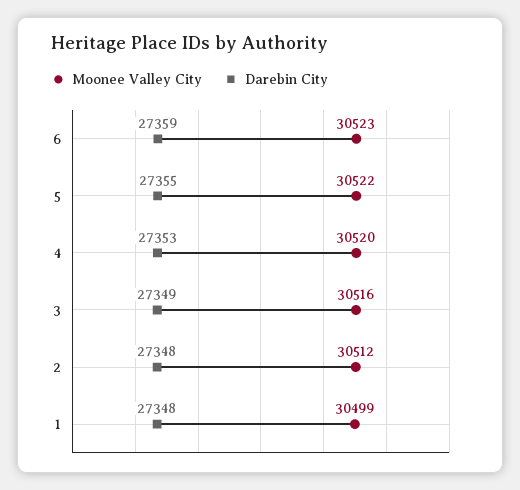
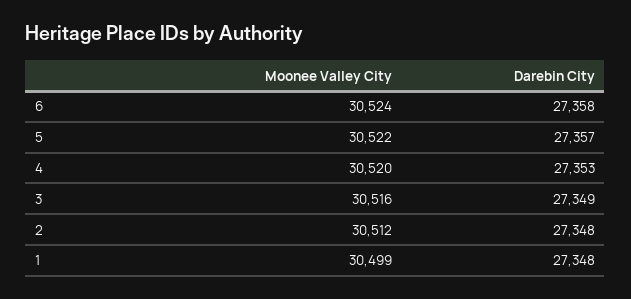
Moonee Valley City, 6: 30523 -> 30524
Darebin City, 6: 27359 -> 27358
Darebin City, 5: 27355 -> 27357

